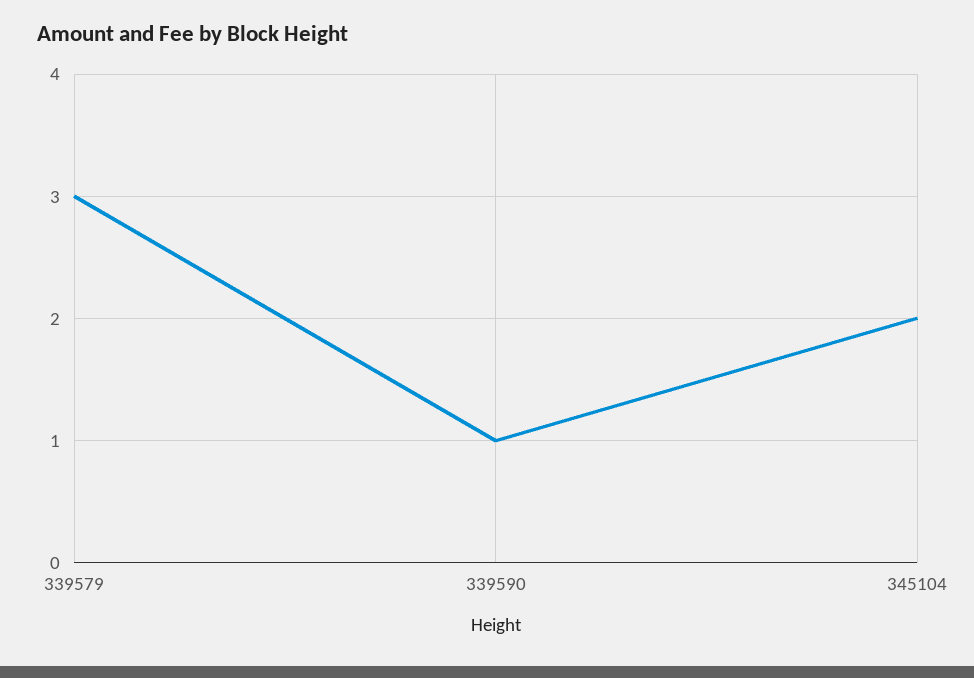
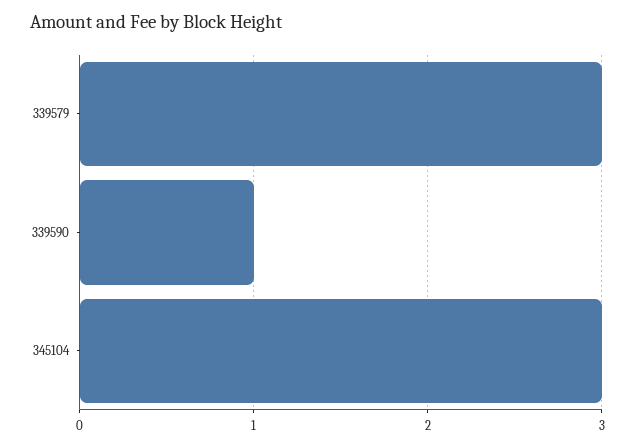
345104: 2 -> 3

